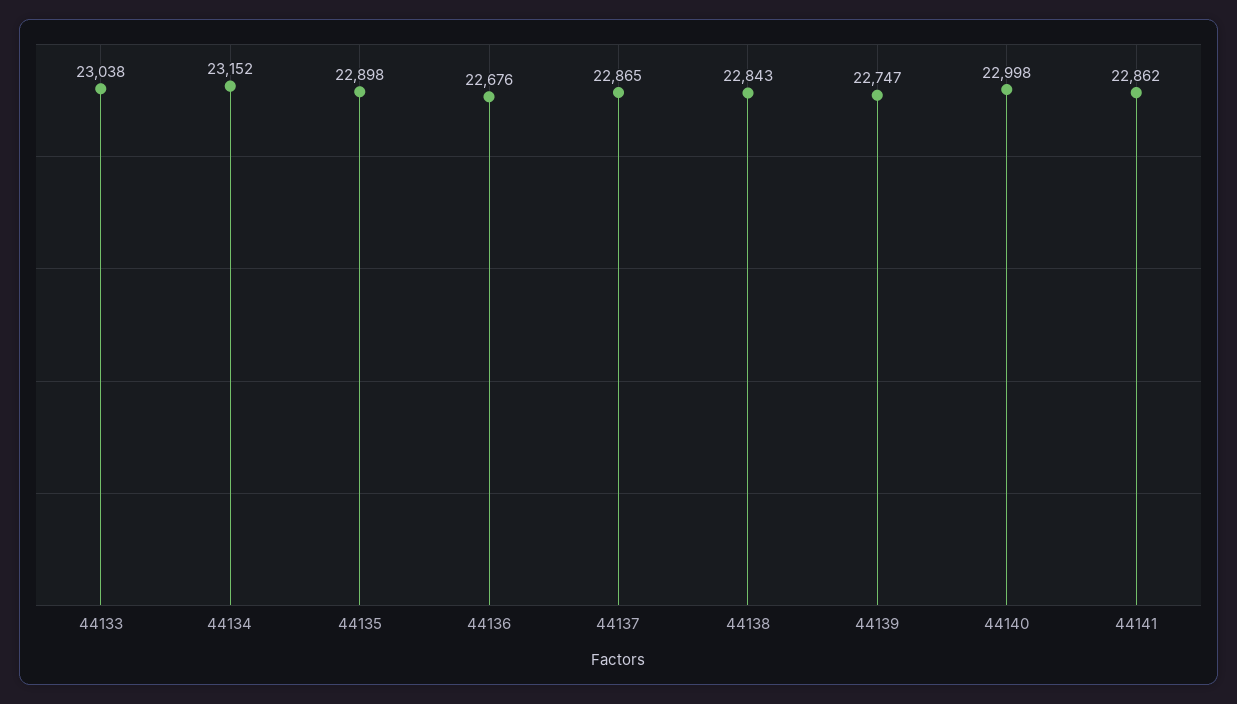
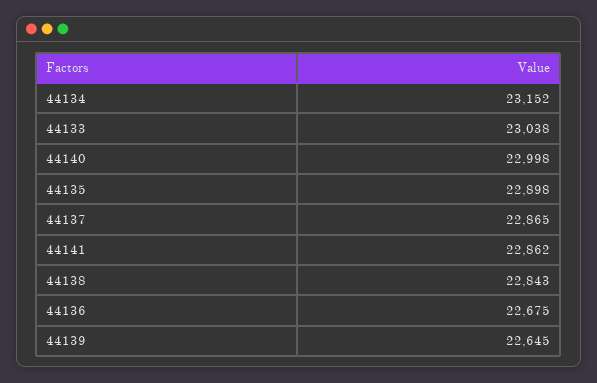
44136: 22676 -> 22675
44139: 22747 -> 22645

